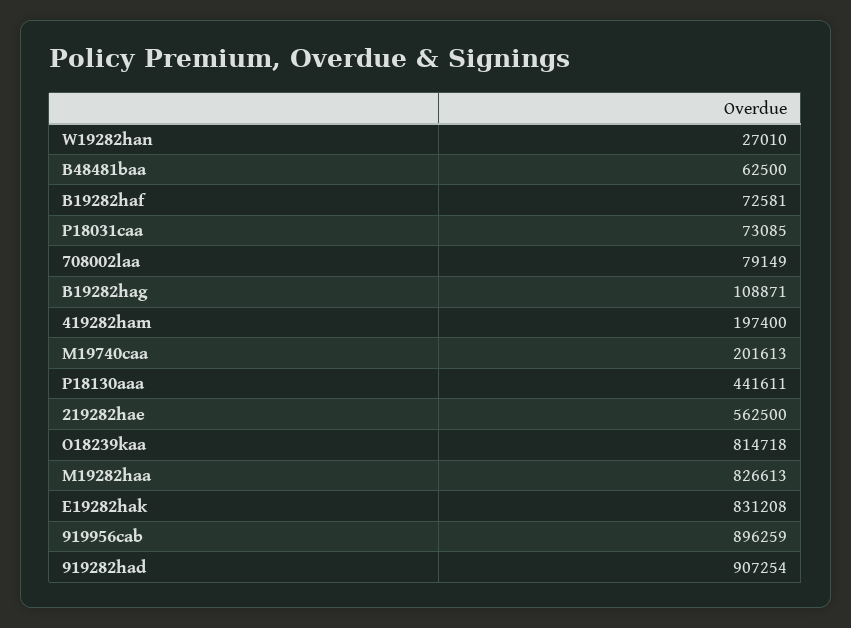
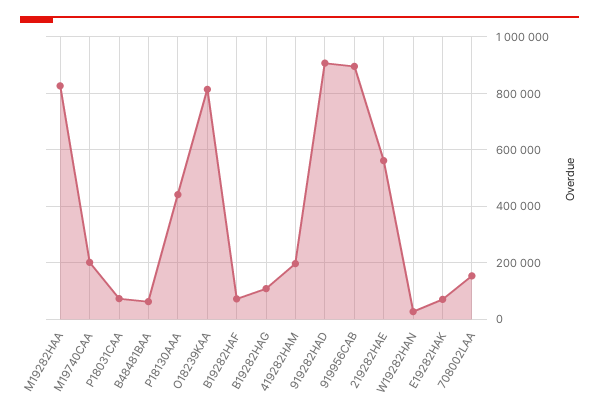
708002laa: 79149 -> 150000
E19282hak: 831208 -> 75000

